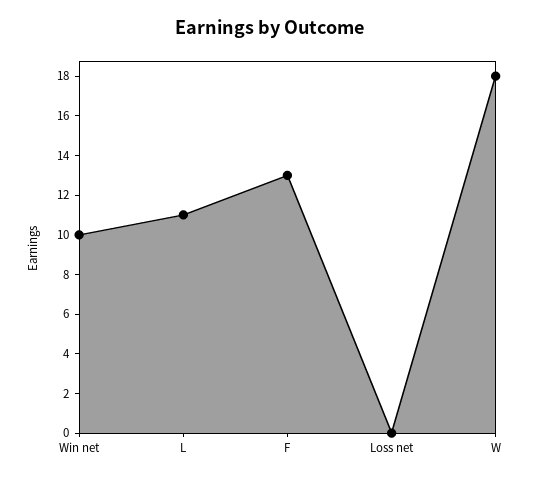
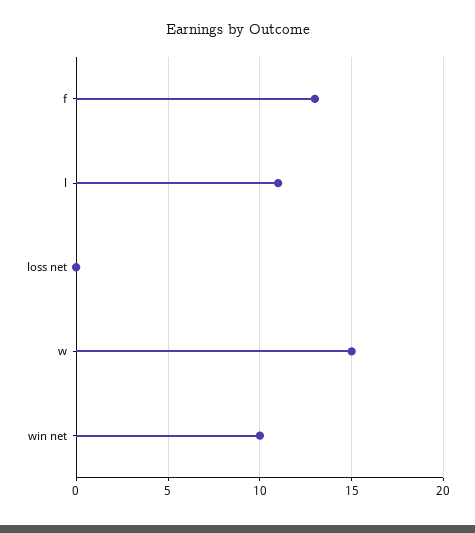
W: 18 -> 15

